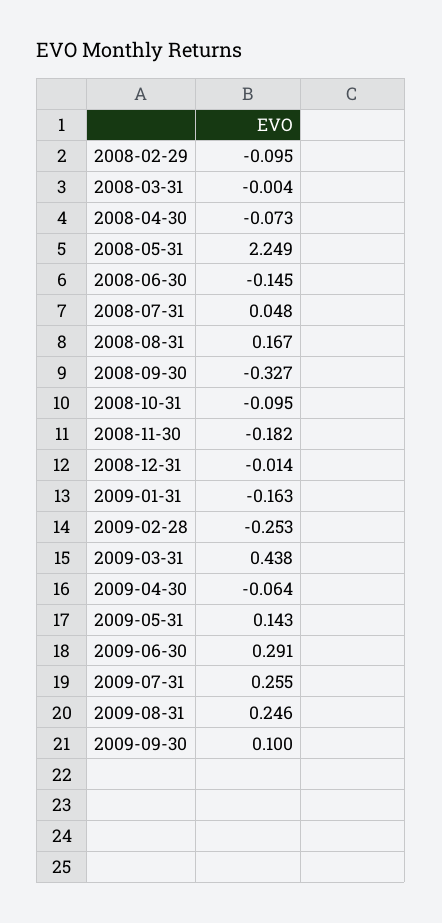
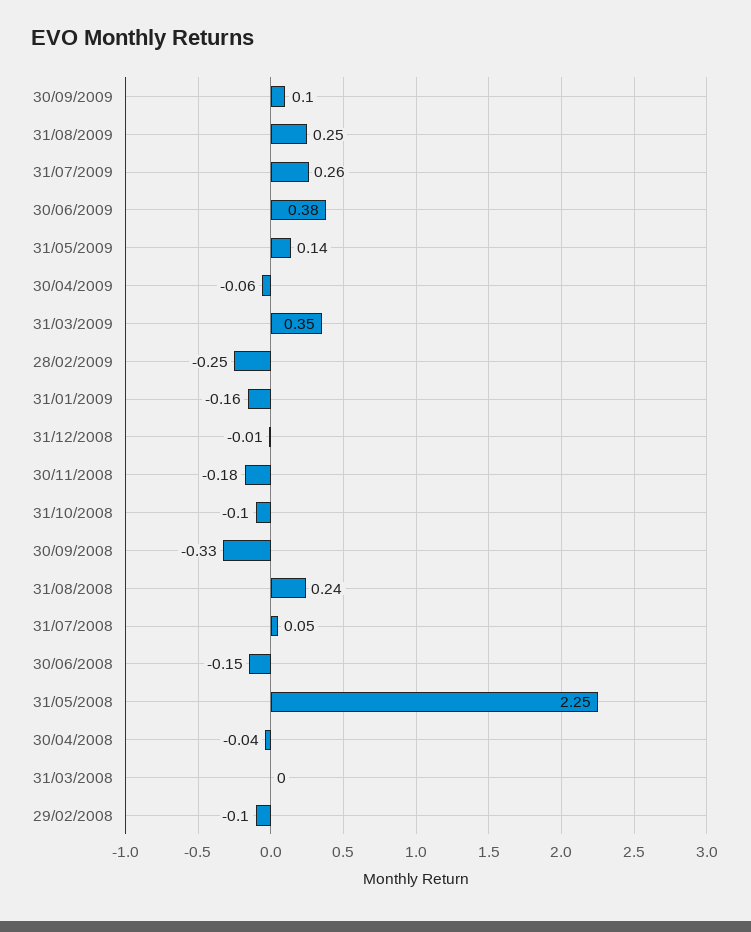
2008-04-30: -0.073 -> -0.04
2008-08-31: 0.167 -> 0.24
2009-03-31: 0.438 -> 0.35
2009-06-30: 0.291 -> 0.38

